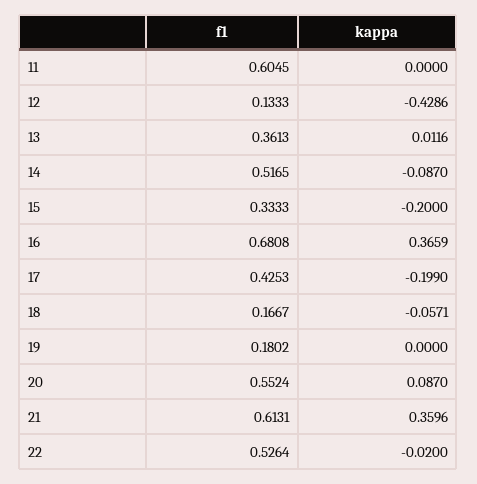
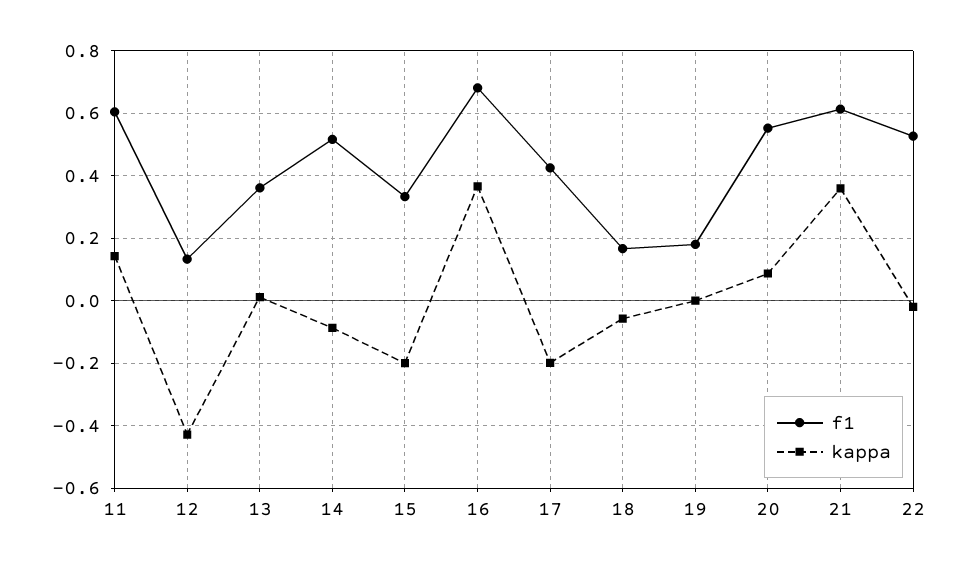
kappa, 11: 0 -> 0.14

